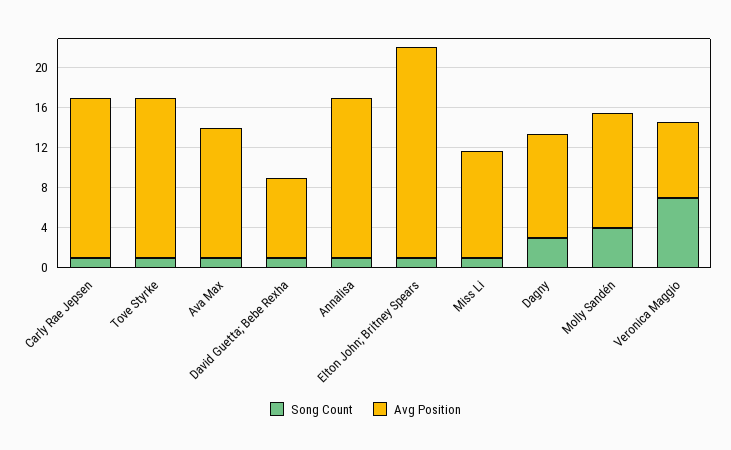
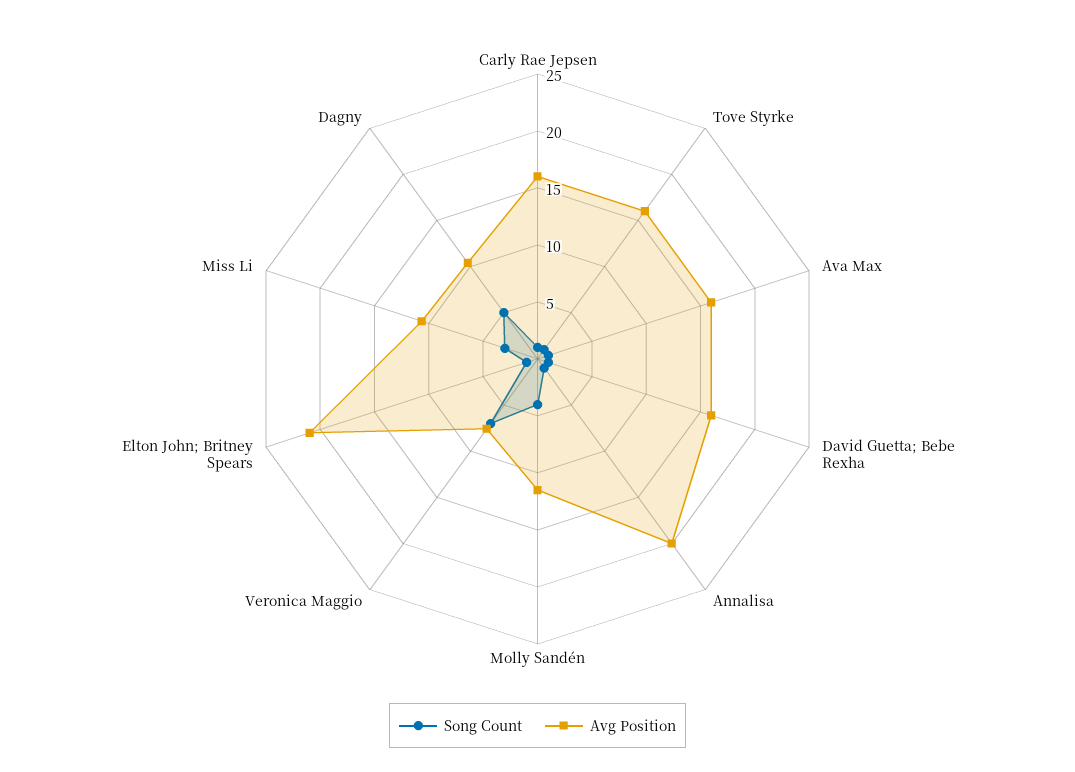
Avg Position, Ava Max: 13 -> 16
Avg Position, David Guetta; Bebe Rexha: 8 -> 16
Avg Position, Annalisa: 16 -> 20
Song Count, Miss Li: 1 -> 3
Song Count, Dagny: 3 -> 5

